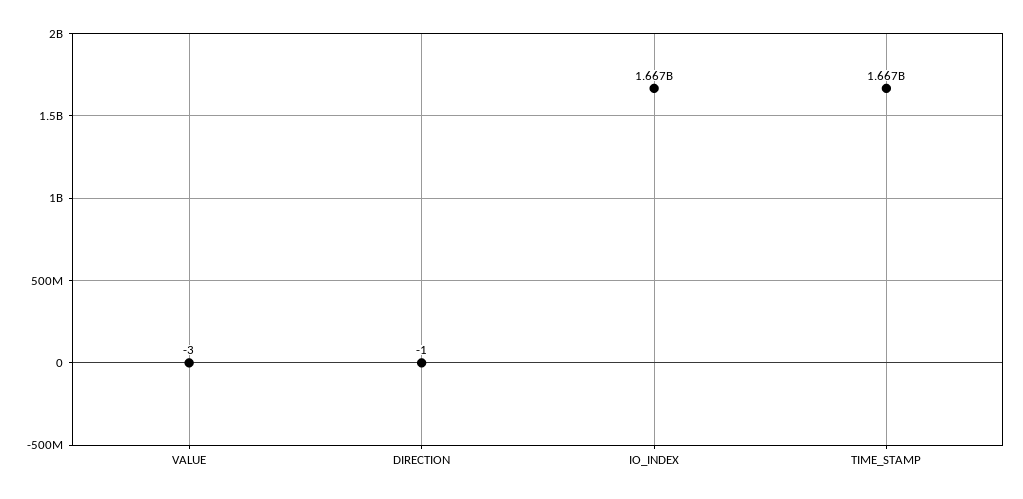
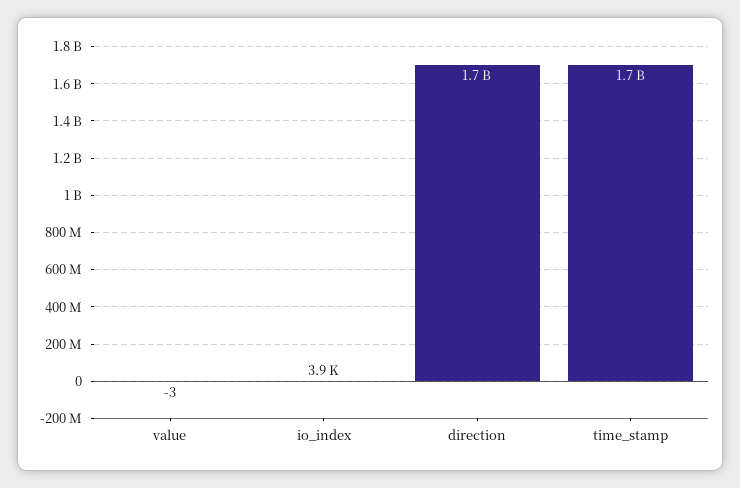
DIRECTION: -1 -> 1700000000
IO_INDEX: 1667000000 -> 3900

